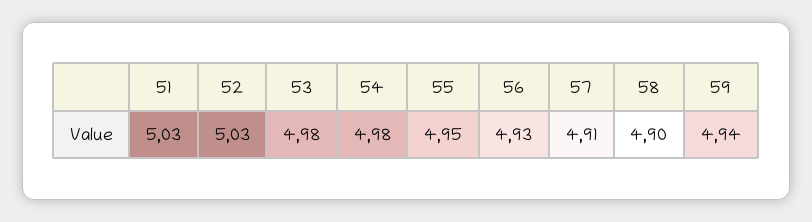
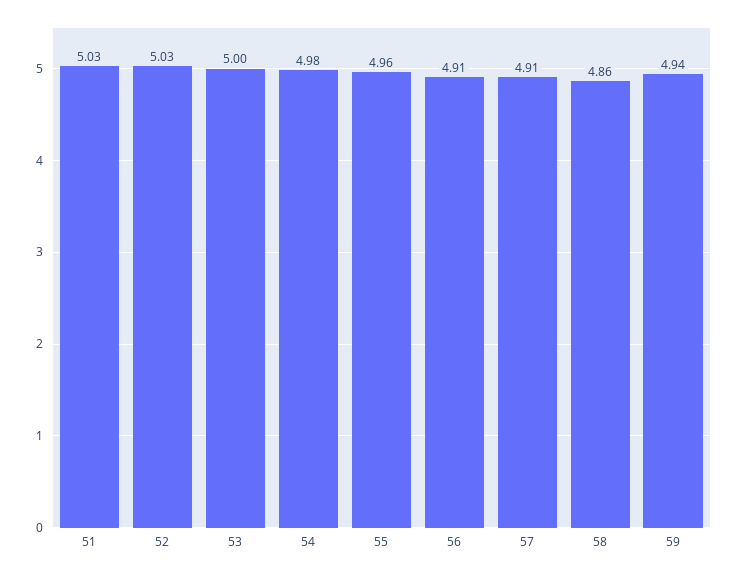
53: 4.98 -> 5
55: 4.95 -> 4.96
56: 4.93 -> 4.91
58: 4.9 -> 4.86

